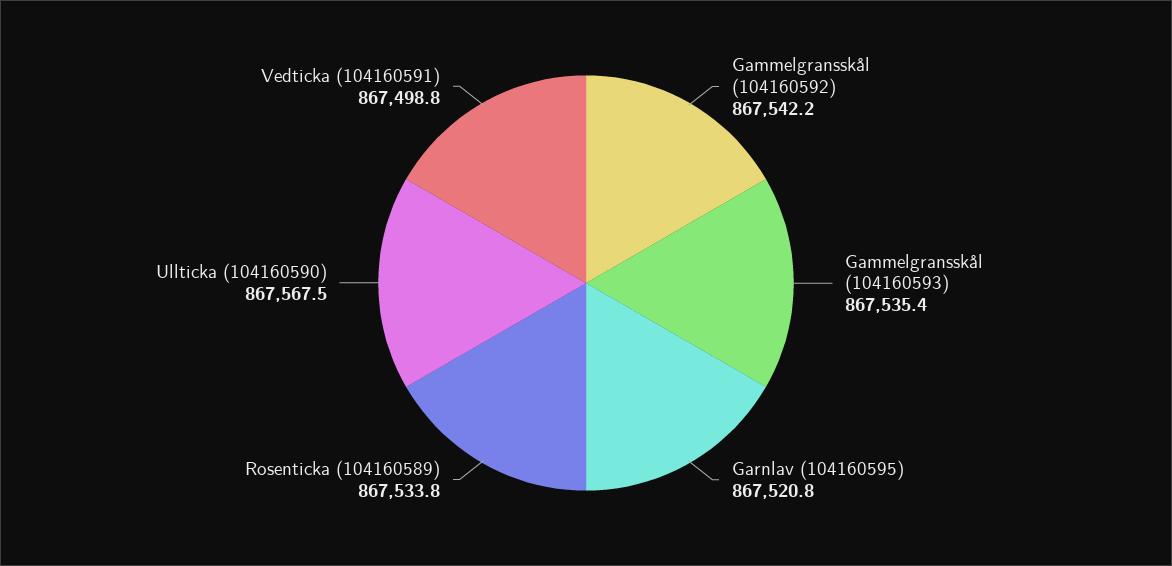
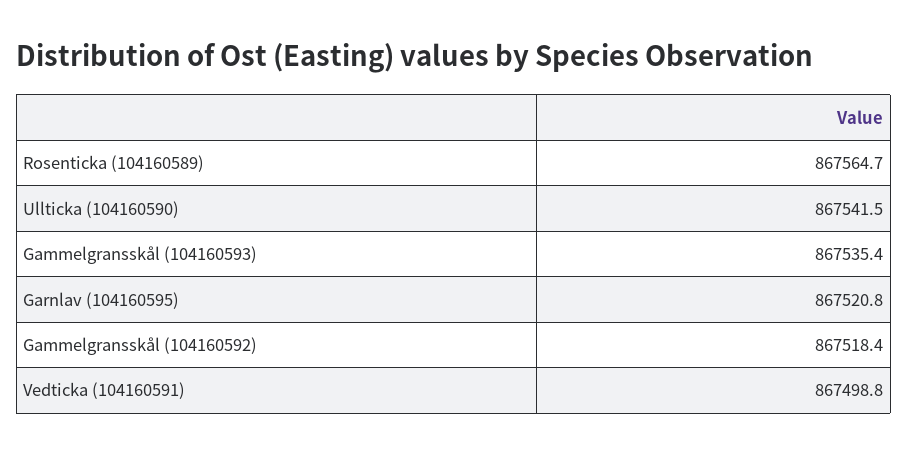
Gammelgransskål (104160592): 867542.2 -> 867518.4
Rosenticka (104160589): 867533.8 -> 867564.7
Ullticka (104160590): 867567.5 -> 867541.5

